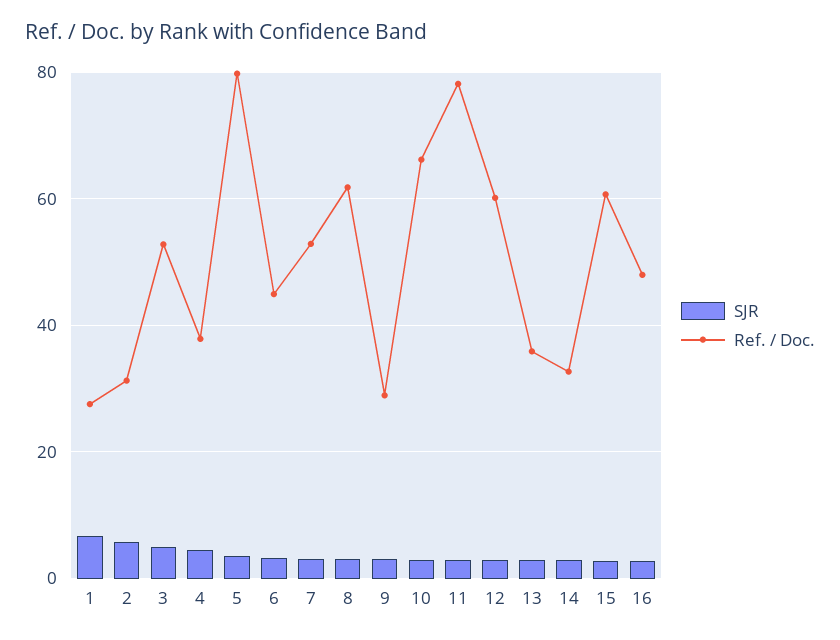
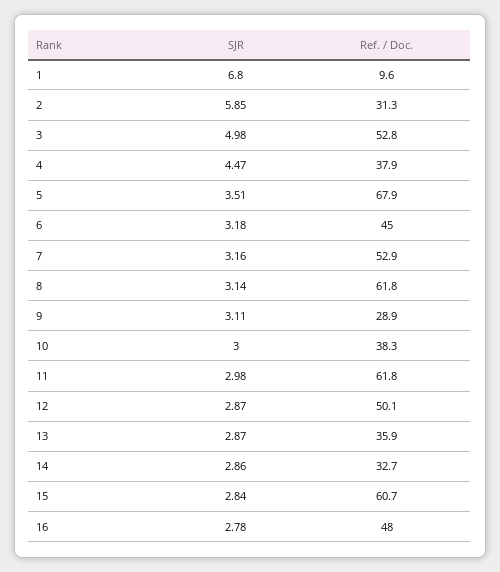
Ref. / Doc., 1: 28 -> 9.6
Ref. / Doc., 5: 80 -> 67.9
Ref. / Doc., 10: 66 -> 38.3
Ref. / Doc., 11: 78 -> 61.8
Ref. / Doc., 12: 60 -> 50.1

